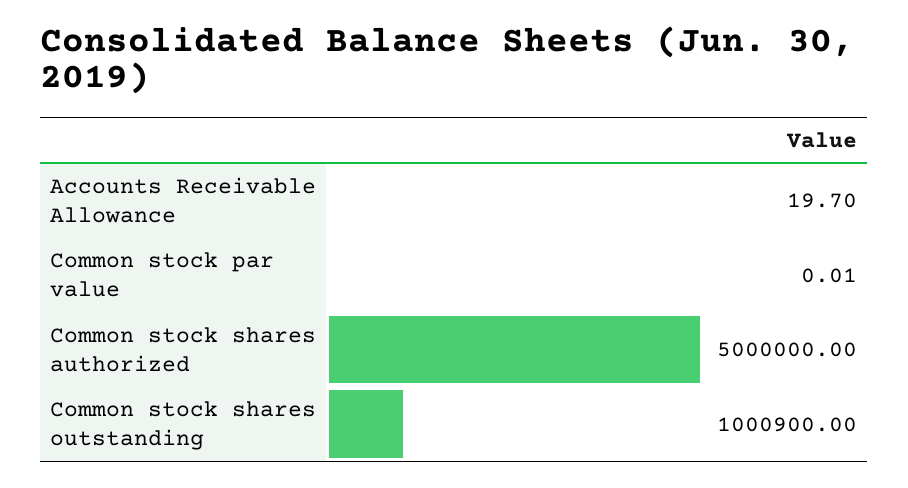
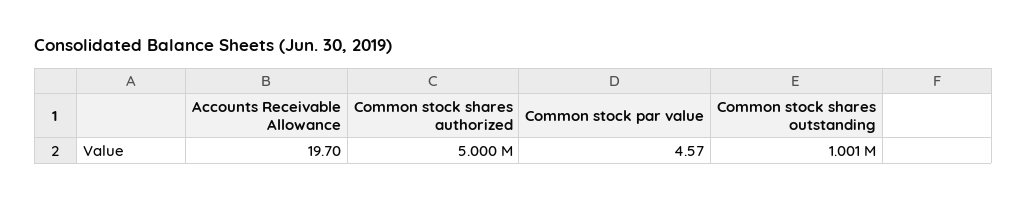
Common stock par value: 0.01 -> 4.57

